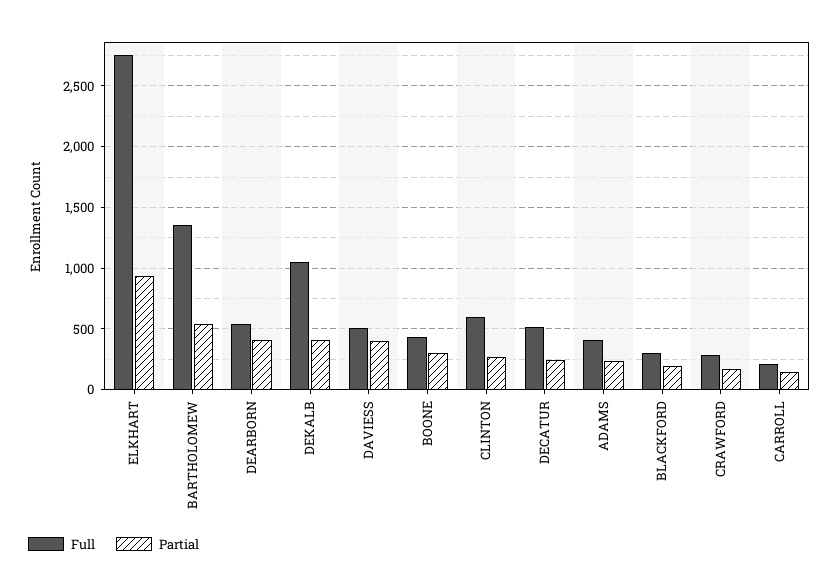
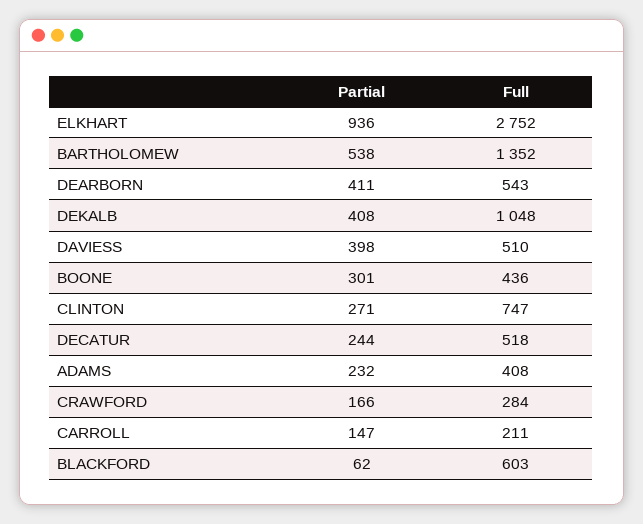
Full, CLINTON: 600 -> 747
Full, BLACKFORD: 300 -> 603
Partial, BLACKFORD: 200 -> 62

